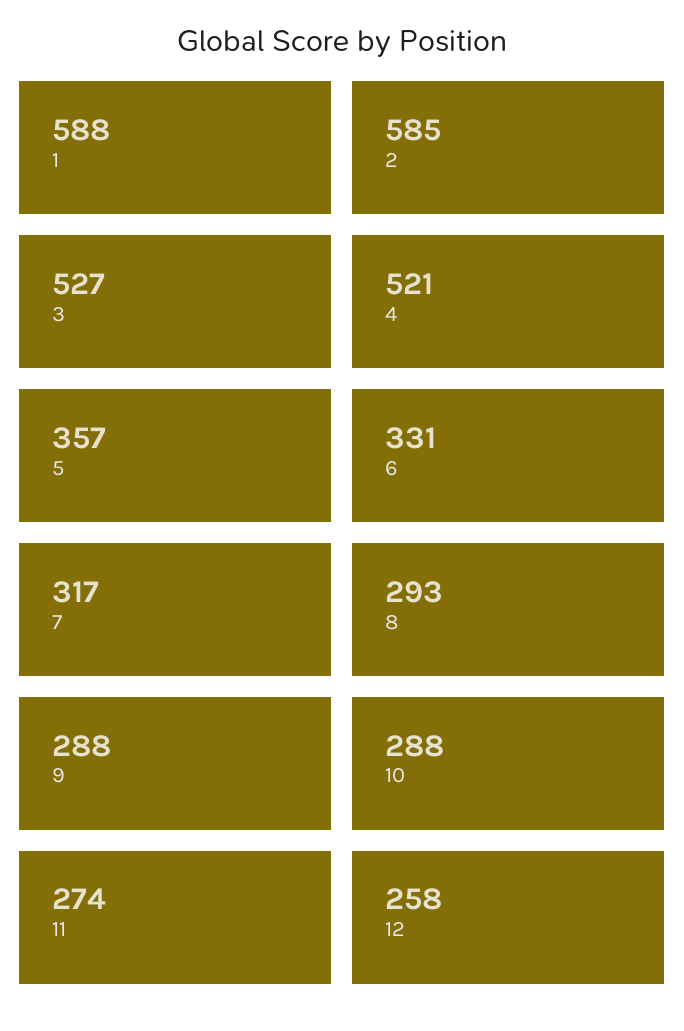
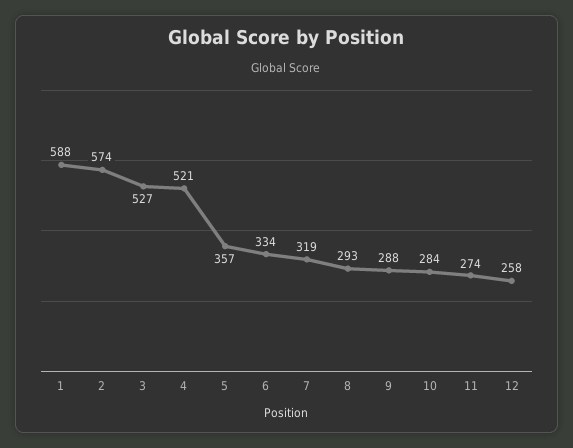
2: 585 -> 574
6: 331 -> 334
7: 317 -> 319
10: 288 -> 284

